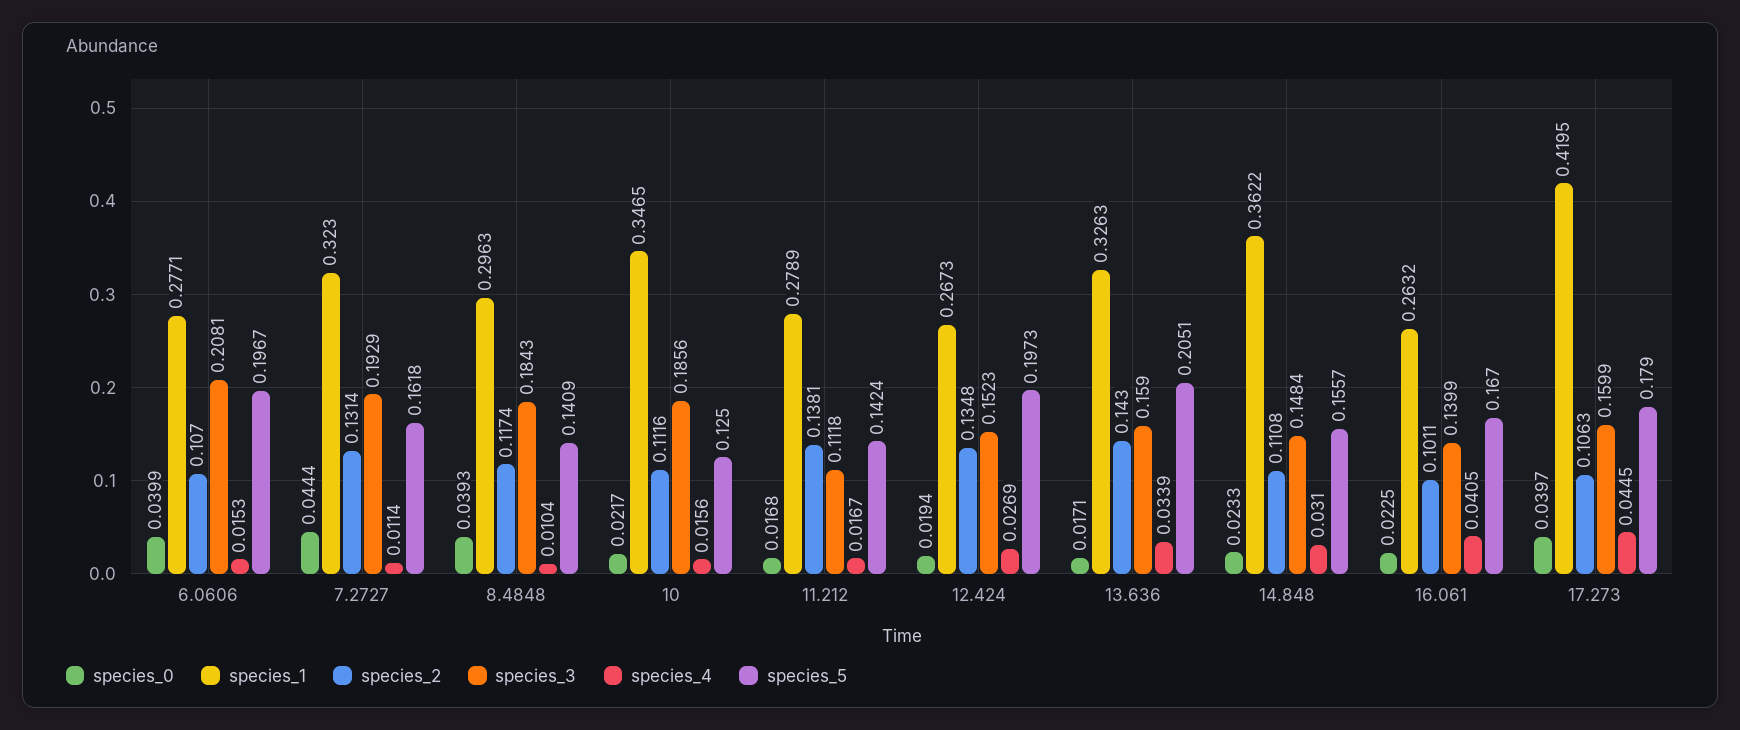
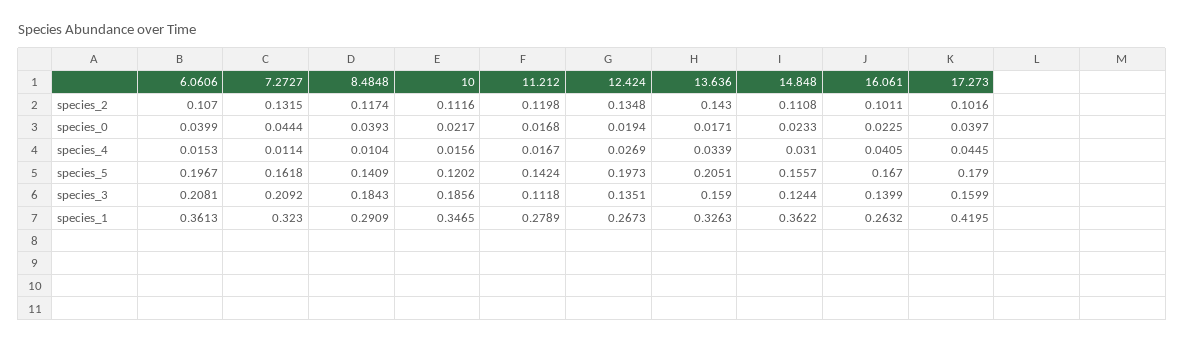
species_1, 6.0606: 0.2771 -> 0.3613
species_2, 7.2727: 0.1314 -> 0.1315
species_3, 7.2727: 0.1929 -> 0.2092
species_1, 8.4848: 0.2963 -> 0.2909
species_5, 10: 0.125 -> 0.1202
species_2, 11.212: 0.1381 -> 0.1198
species_3, 12.424: 0.1523 -> 0.1351
species_3, 14.848: 0.1484 -> 0.1244
species_2, 17.273: 0.1063 -> 0.1016

